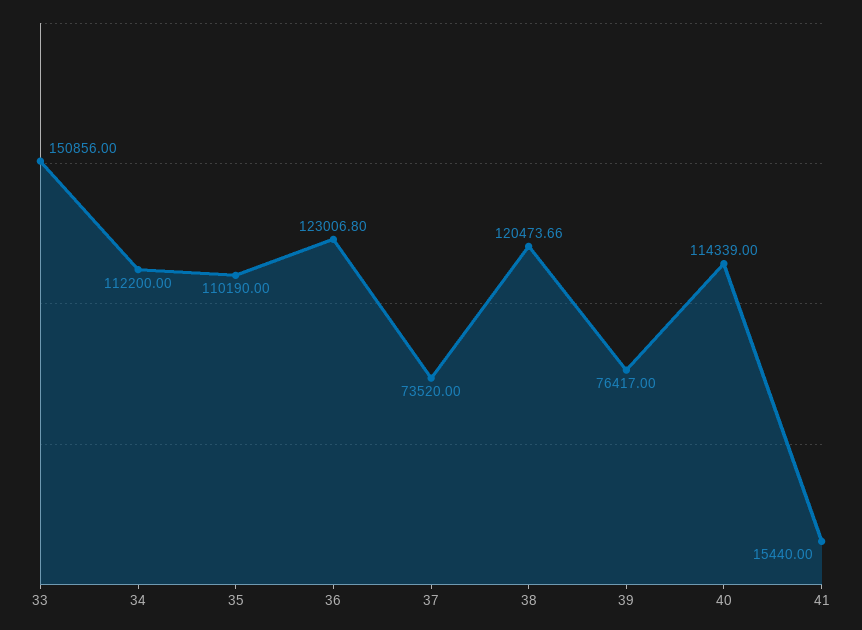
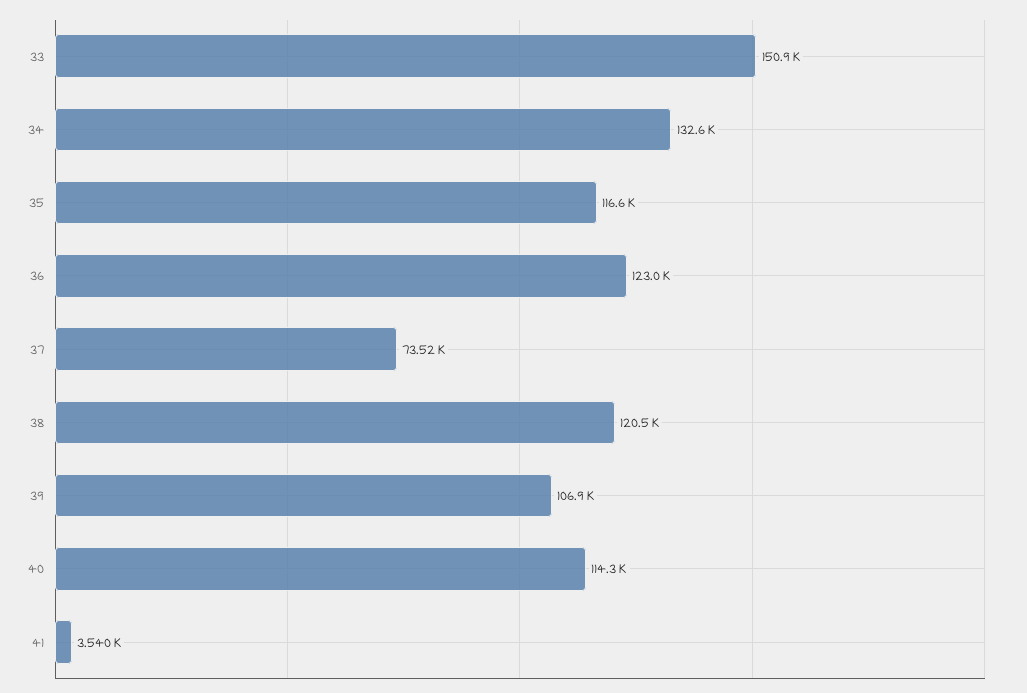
34: 112200 -> 132600
35: 110190 -> 116600
39: 76417 -> 106900
41: 15440 -> 3540

